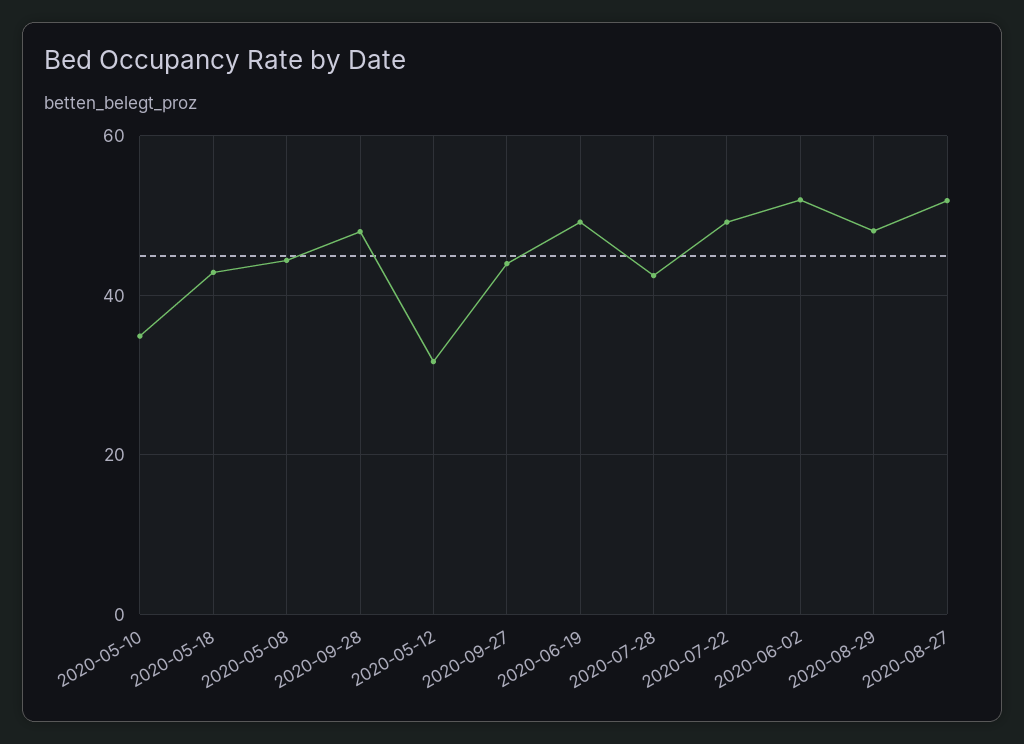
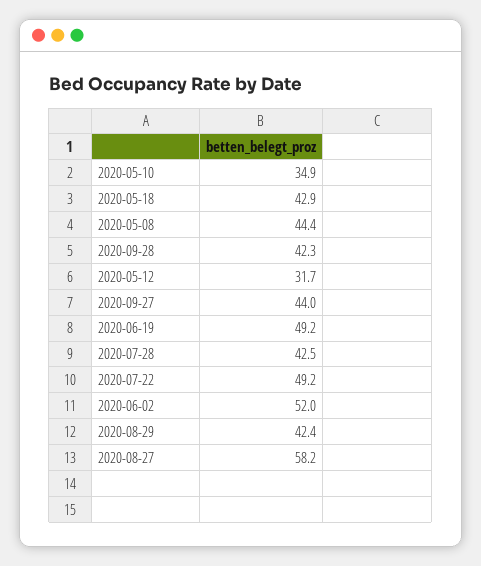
2020-09-28: 48 -> 42.3
2020-08-29: 48 -> 42.4
2020-08-27: 52 -> 58.2

